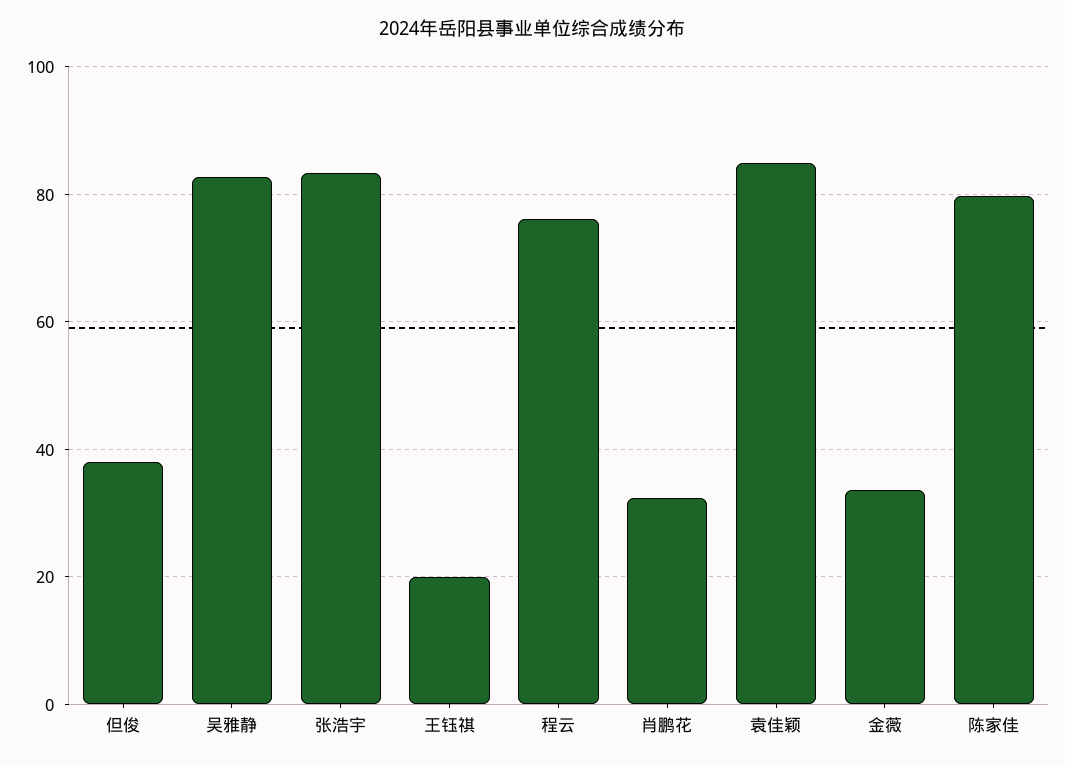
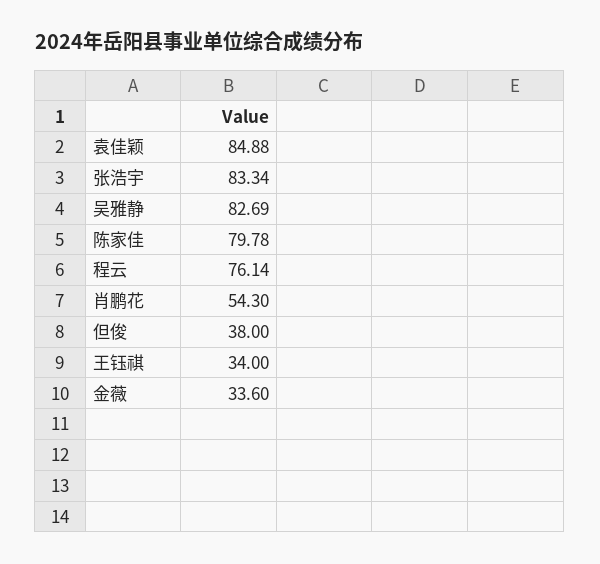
王钰祺: 20 -> 34
肖鹏花: 32 -> 54.3

